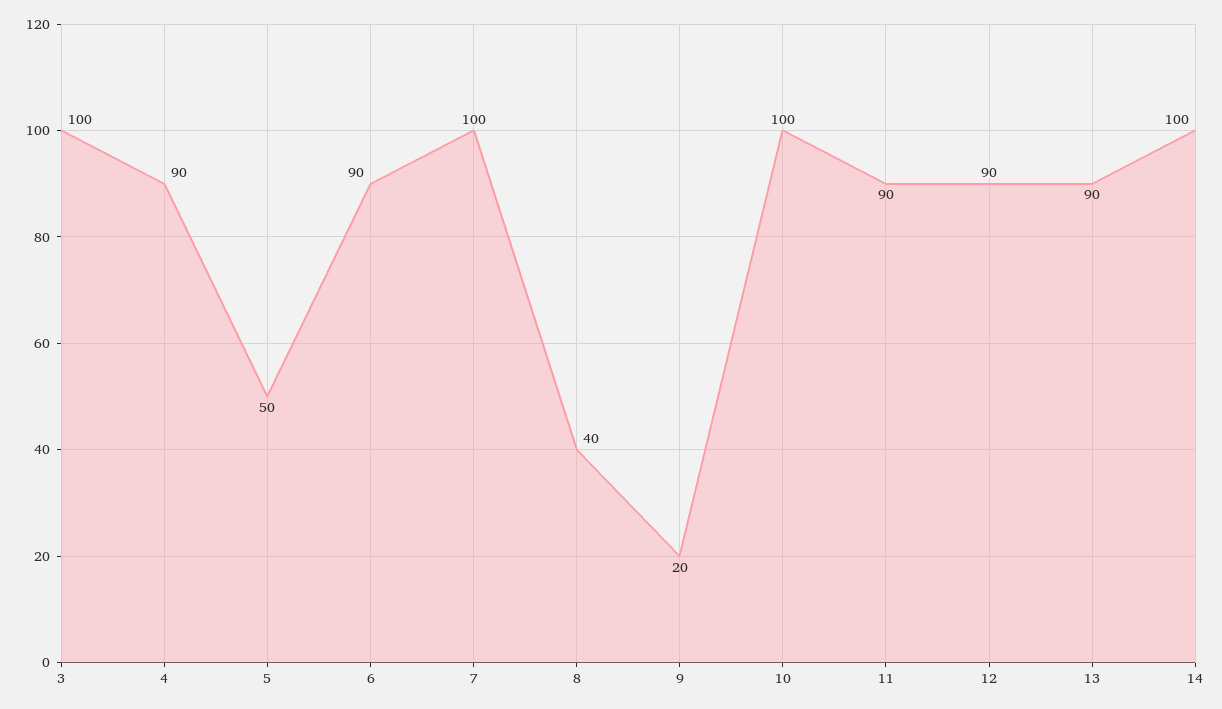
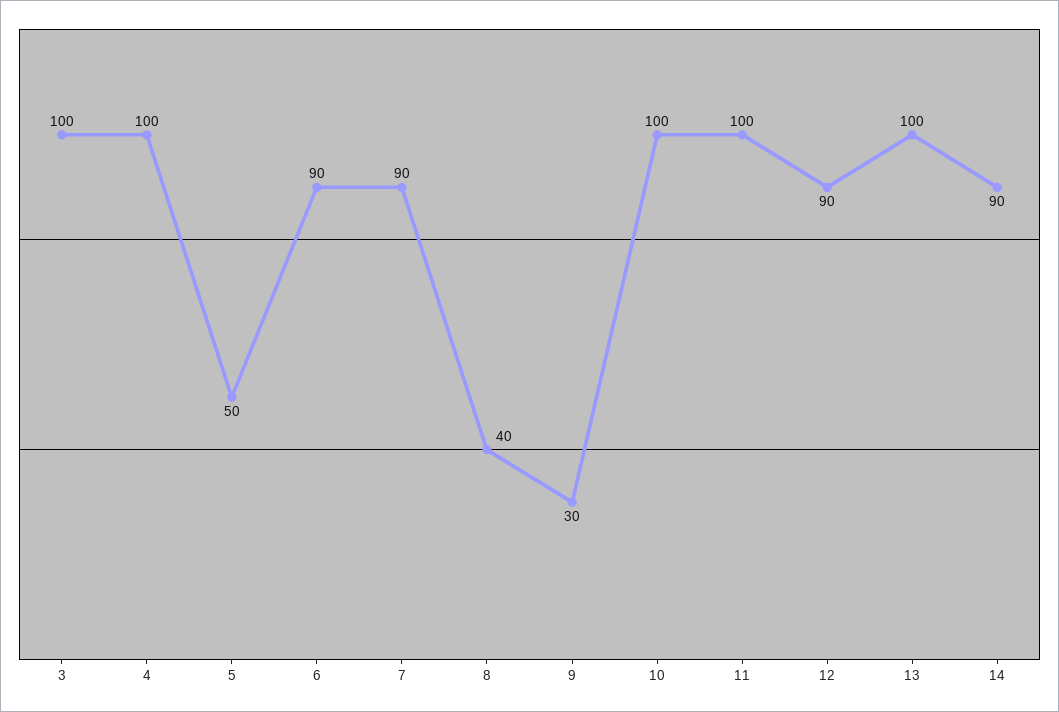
4: 90 -> 100
7: 100 -> 90
9: 20 -> 30
11: 90 -> 100
13: 90 -> 100
14: 100 -> 90

